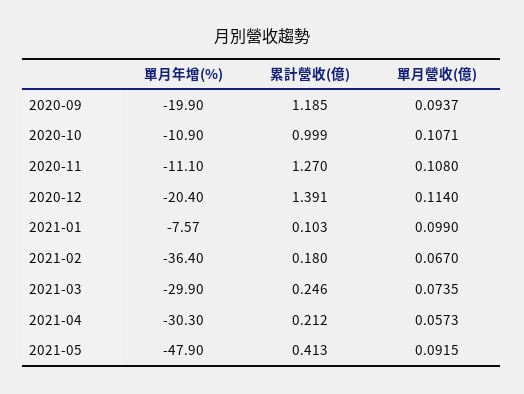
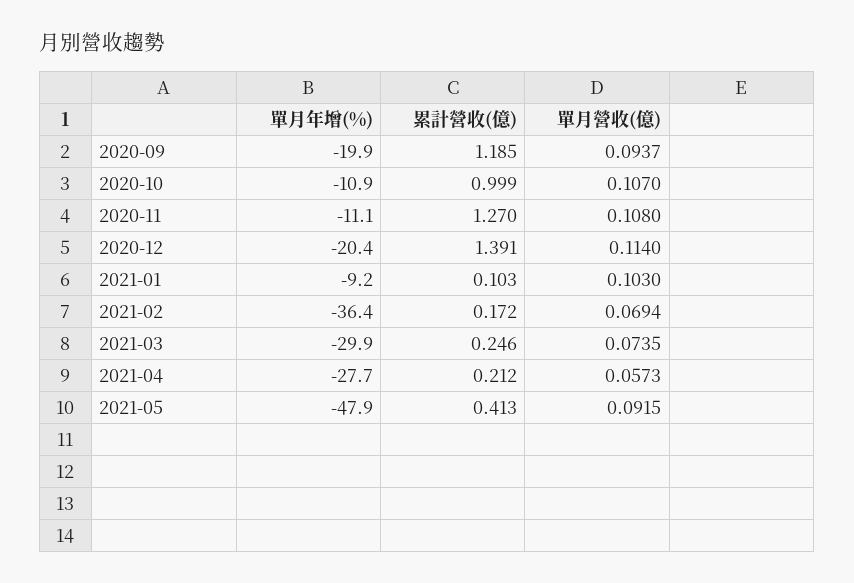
單月營收(億), 2020-10: 0.1071 -> 0.107
單月年增(%), 2021-01: -7.57 -> -9.2
單月營收(億), 2021-01: 0.099 -> 0.103
累計營收(億), 2021-02: 0.18 -> 0.172
單月營收(億), 2021-02: 0.067 -> 0.0694
單月年增(%), 2021-04: -30.3 -> -27.7

